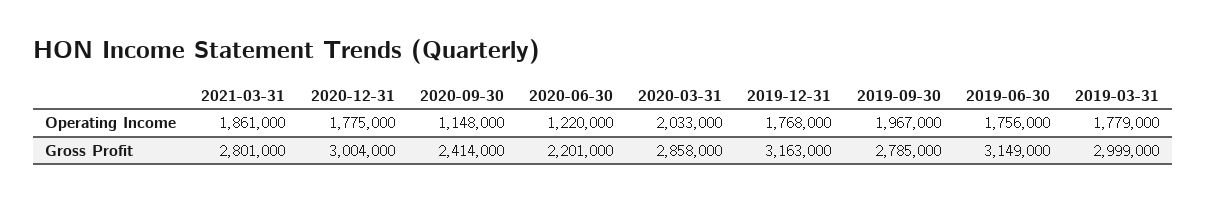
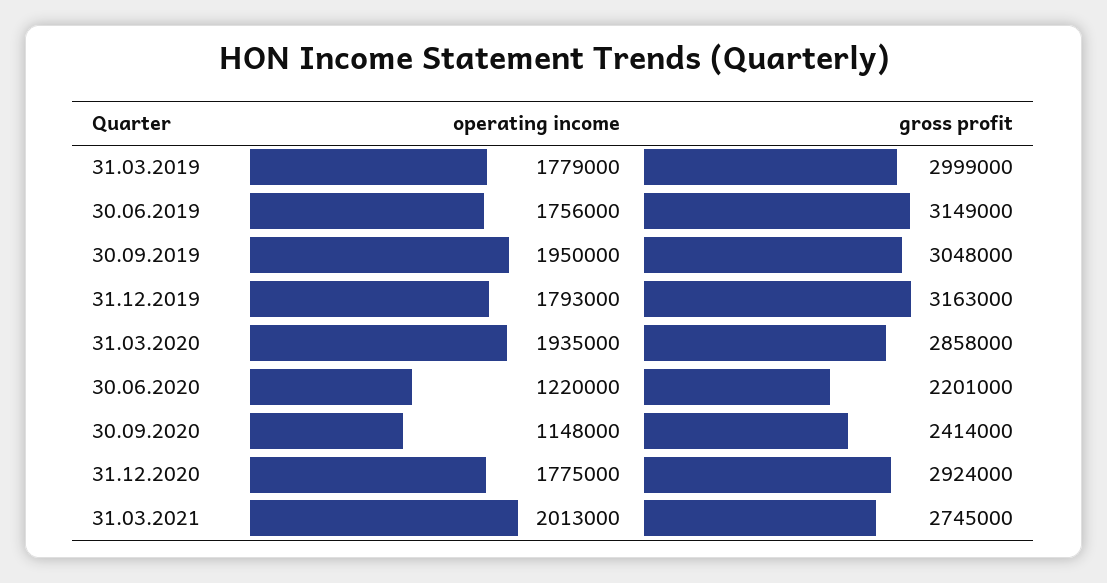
2021-03-31, Operating Income: 1861000 -> 2013000
2020-03-31, Operating Income: 2033000 -> 1935000
2019-12-31, Operating Income: 1768000 -> 1793000
2019-09-30, Operating Income: 1967000 -> 1950000
2021-03-31, Gross Profit: 2801000 -> 2745000
2020-12-31, Gross Profit: 3004000 -> 2924000
2019-09-30, Gross Profit: 2785000 -> 3048000

